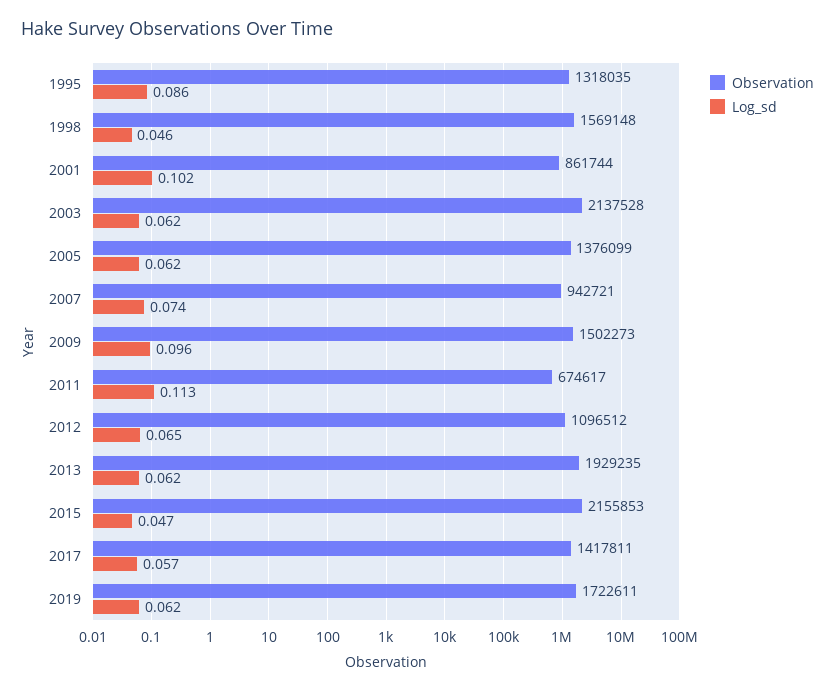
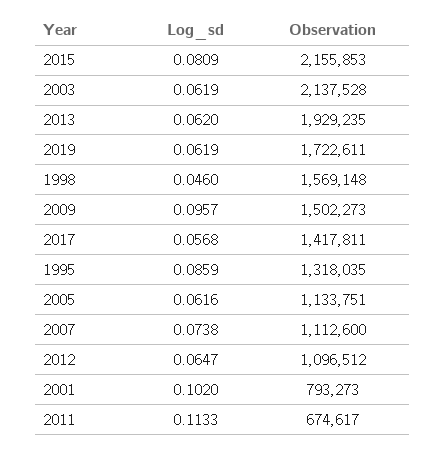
Observation, 2001: 861744 -> 793273
Observation, 2005: 1376099 -> 1133751
Observation, 2007: 942721 -> 1112600
Log_sd, 2015: 0.047 -> 0.0809

